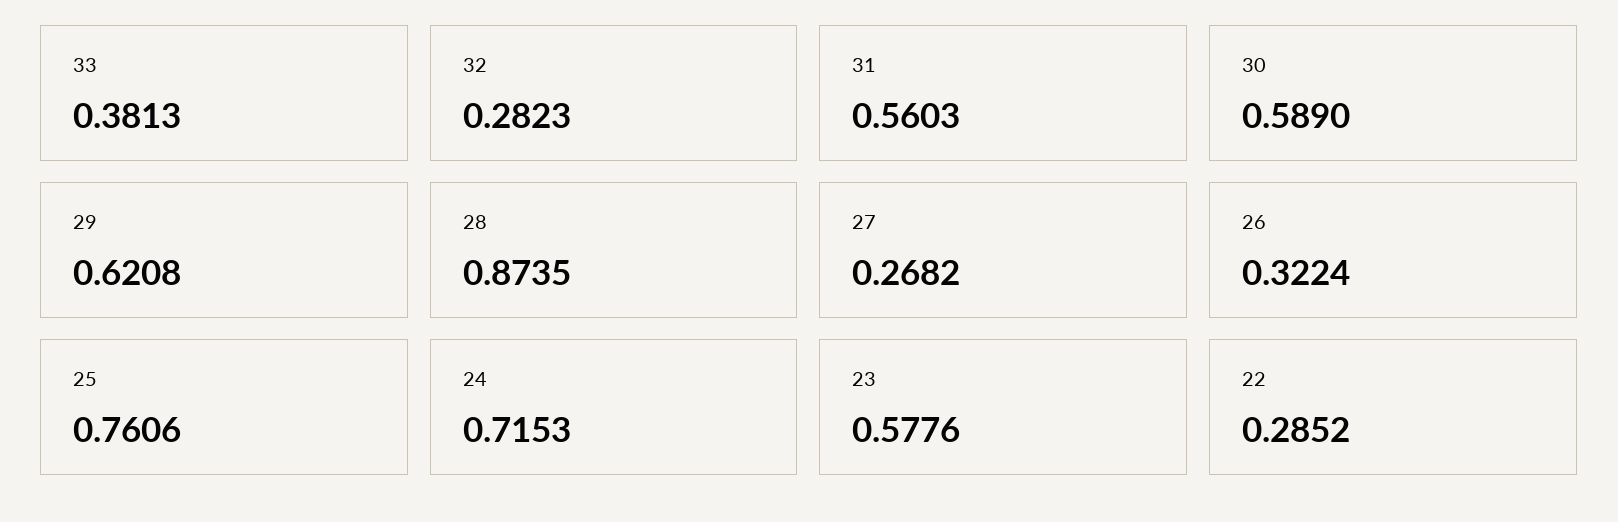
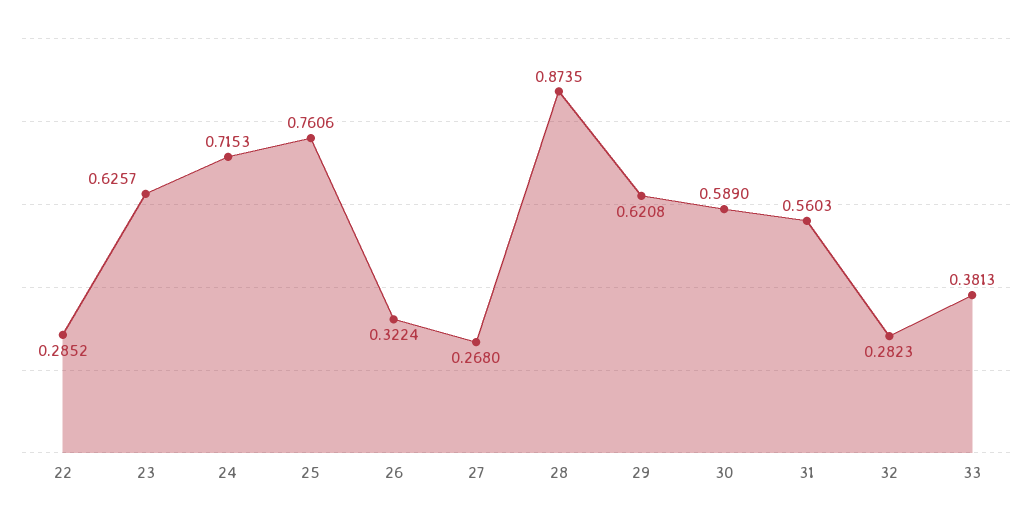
27: 0.2682 -> 0.268
23: 0.5776 -> 0.6257

